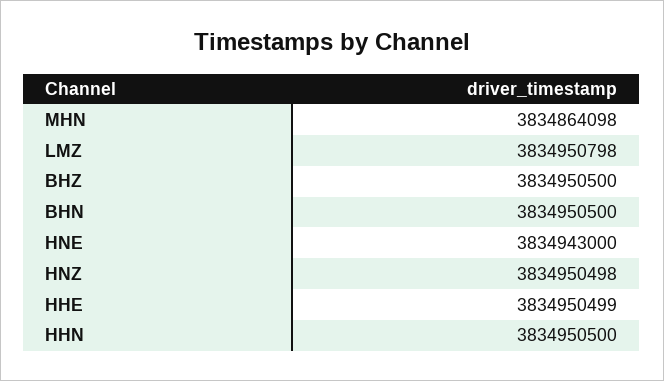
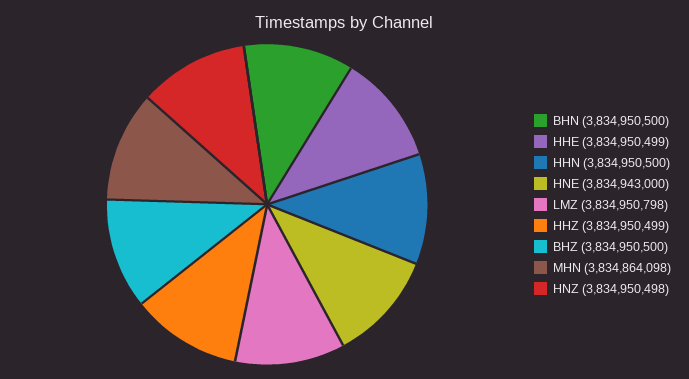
HHZ: none -> 3834950499

